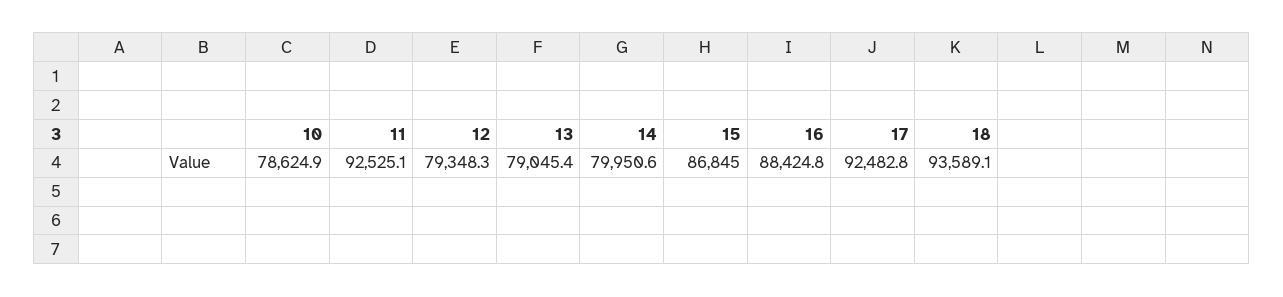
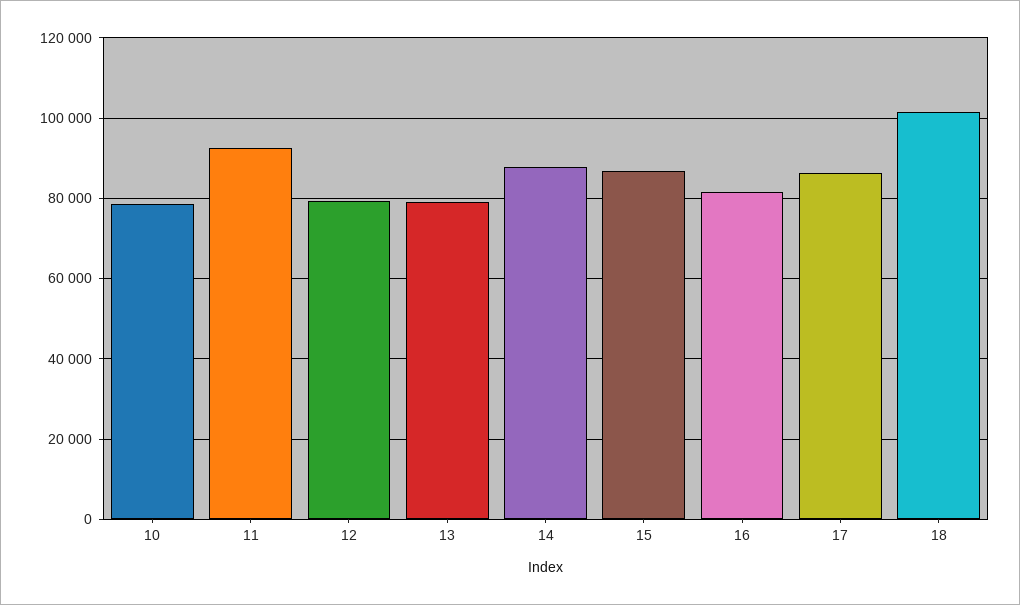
14: 79950.6 -> 88000
16: 88424.8 -> 82000
17: 92482.8 -> 86000
18: 93589.1 -> 102000

